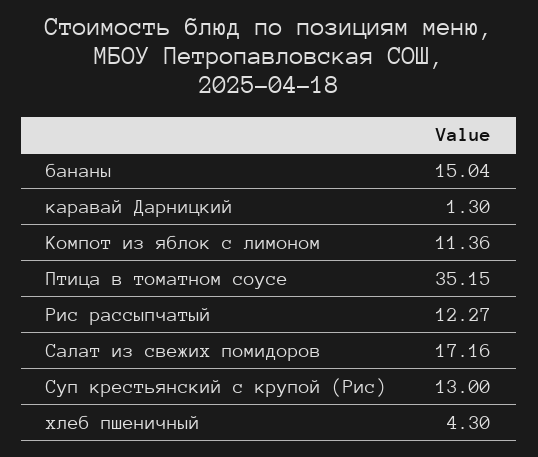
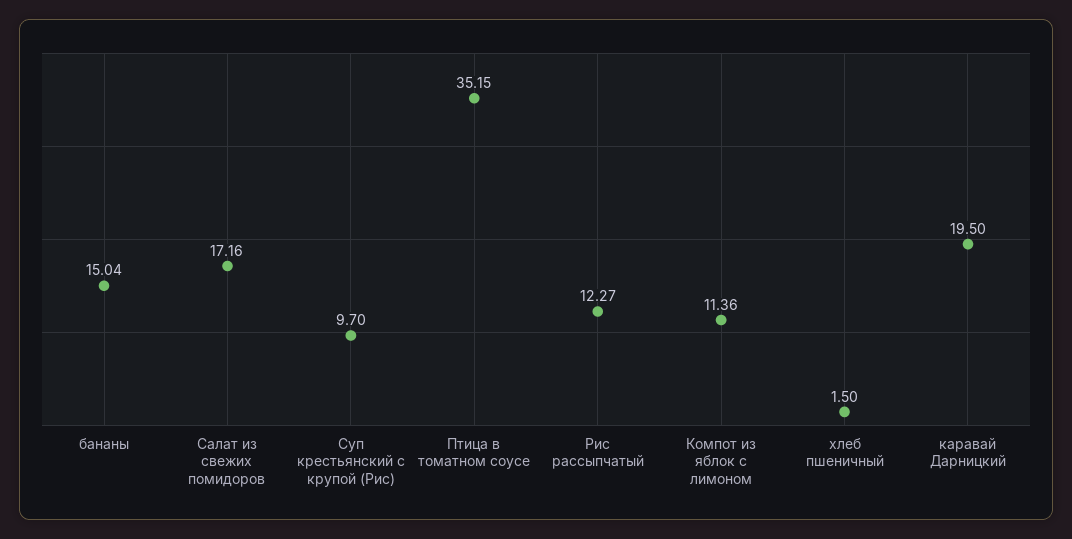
каравай Дарницкий: 1.3 -> 19.5
Суп крестьянский с крупой (Рис): 13 -> 9.7
хлеб пшеничный: 4.3 -> 1.5

